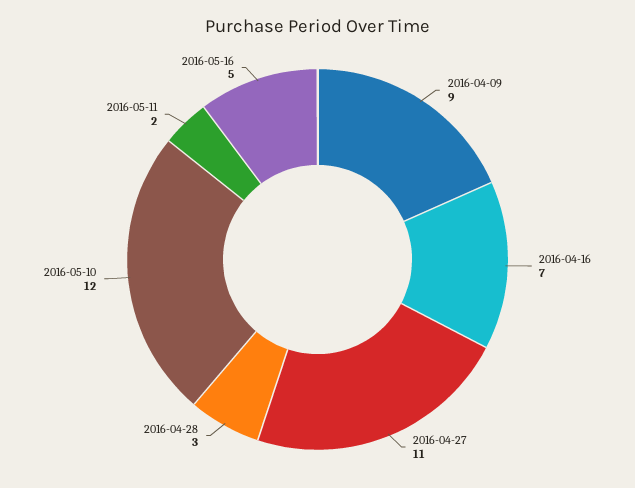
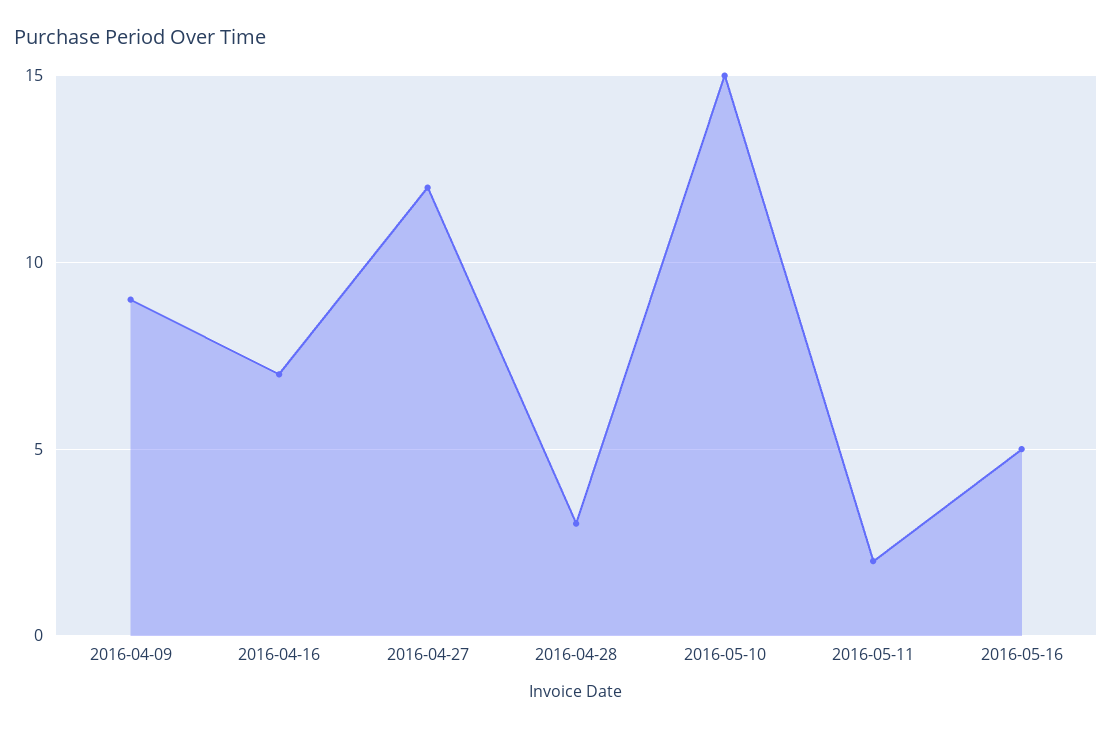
2016-04-27: 11 -> 12
2016-05-10: 12 -> 15

